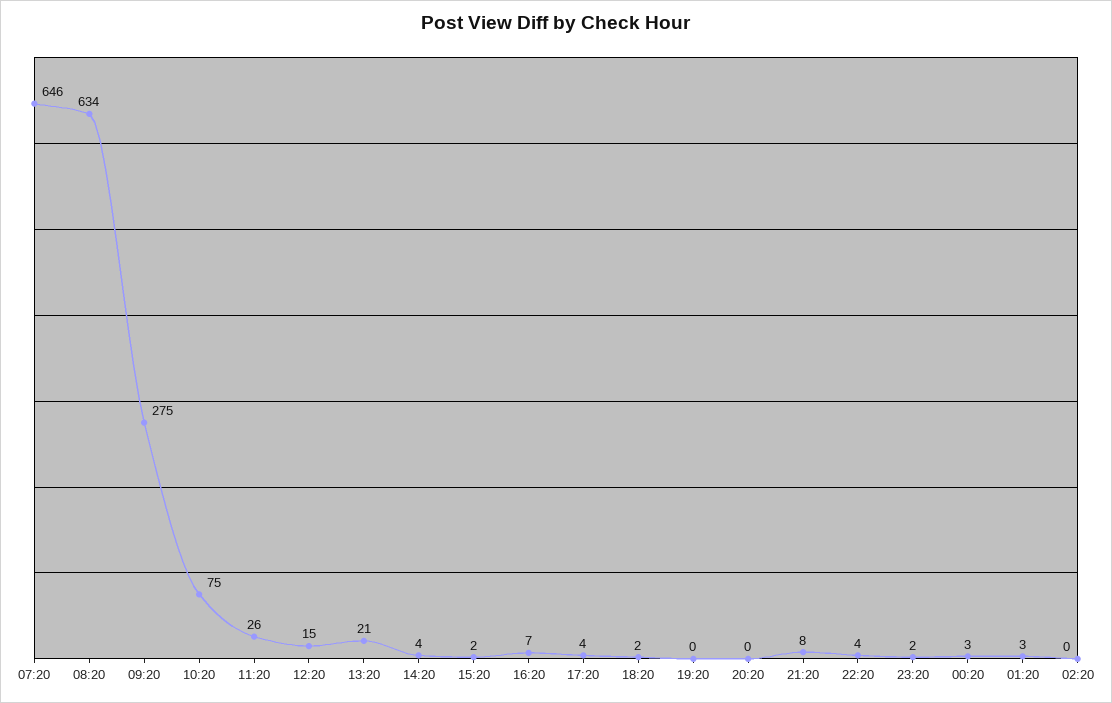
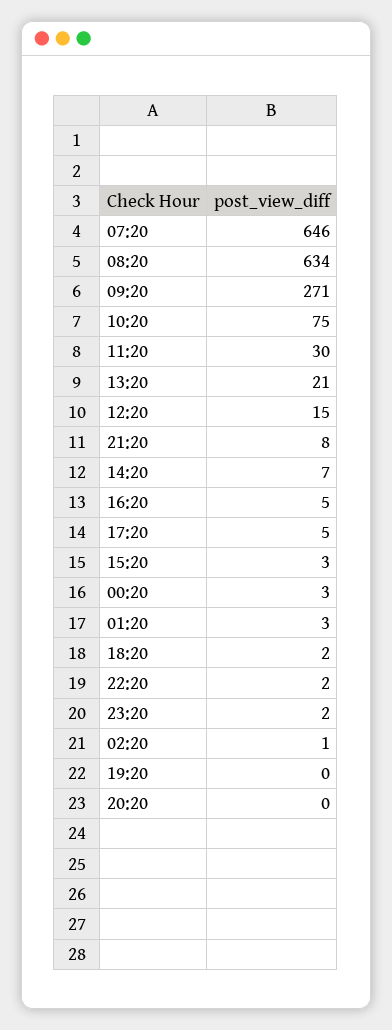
09:20: 275 -> 271
11:20: 26 -> 30
14:20: 4 -> 7
15:20: 2 -> 3
16:20: 7 -> 5
17:20: 4 -> 5
22:20: 4 -> 2
02:20: 0 -> 1

